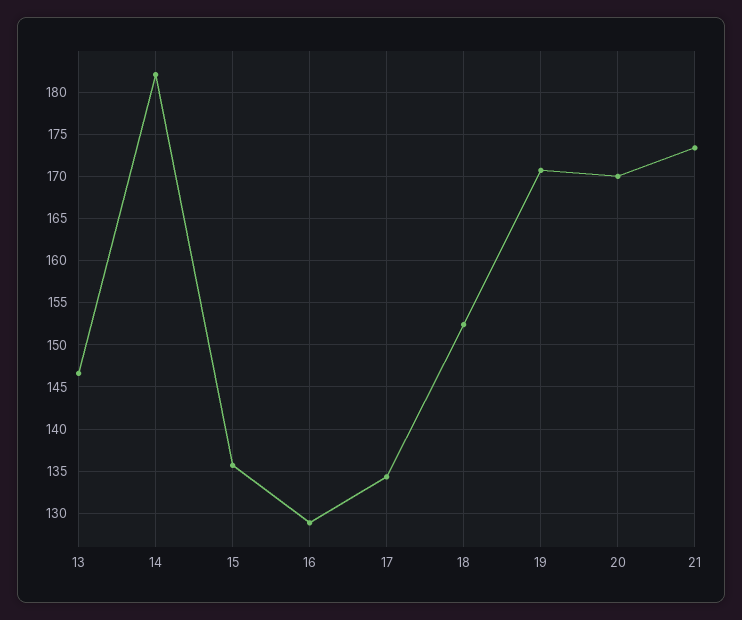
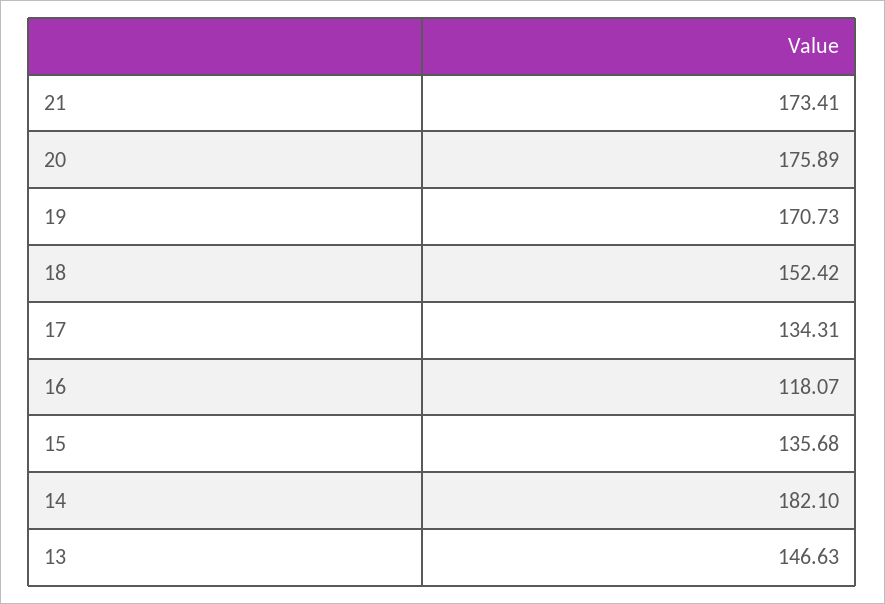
16: 129 -> 118.07
20: 170 -> 175.89

